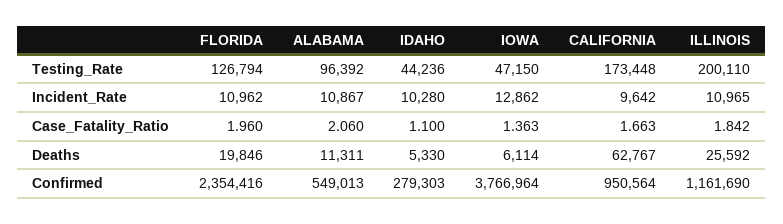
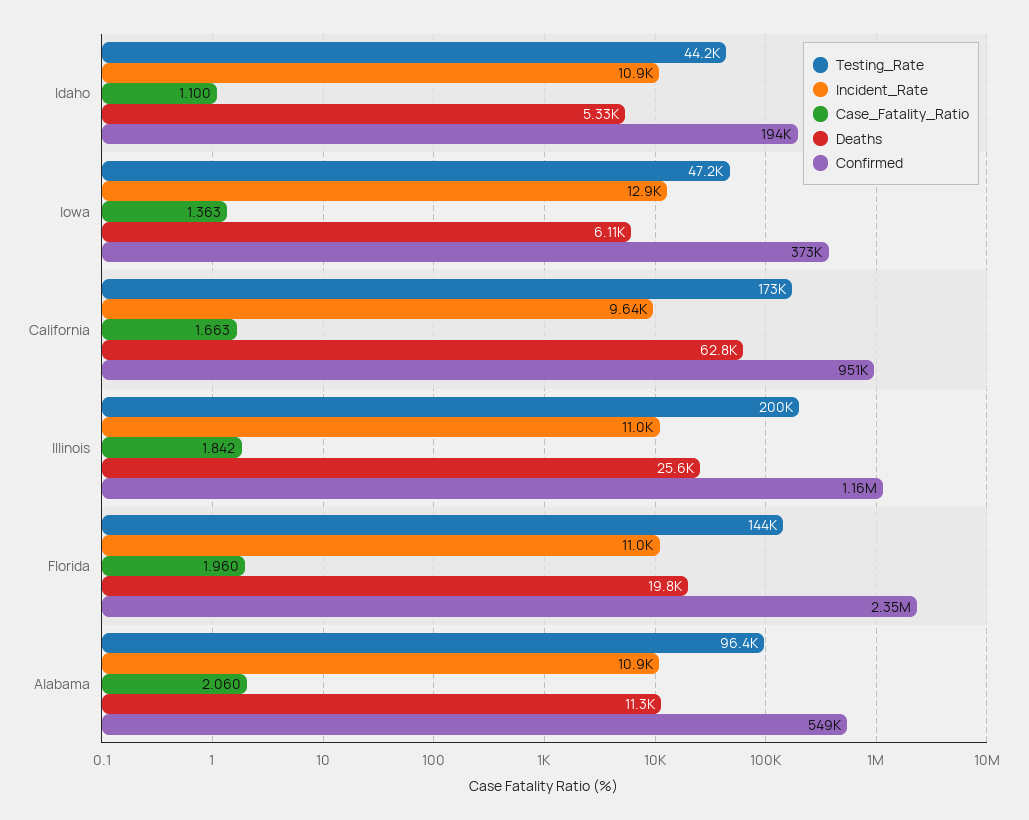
Testing_Rate, FLORIDA: 126794 -> 144000
Incident_Rate, IDAHO: 10280 -> 10900
Confirmed, IDAHO: 279303 -> 194000
Confirmed, IOWA: 3766964 -> 373000

